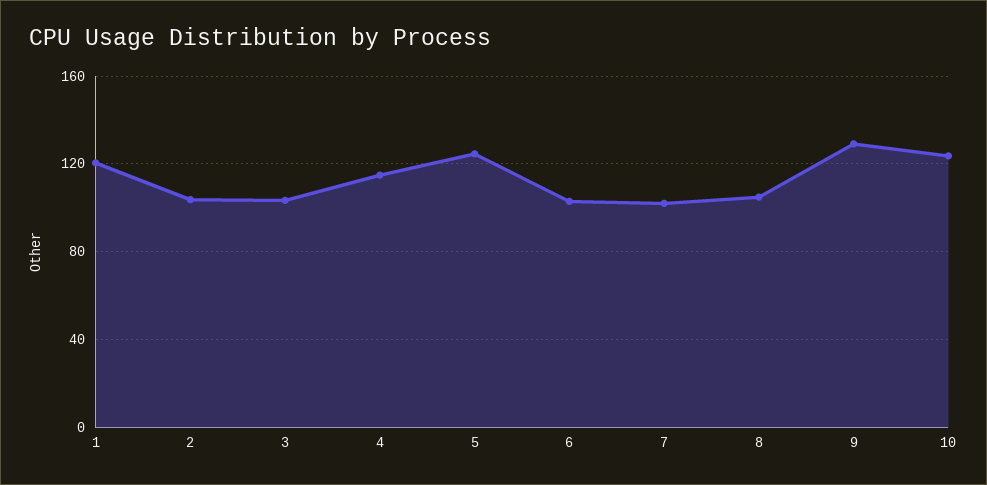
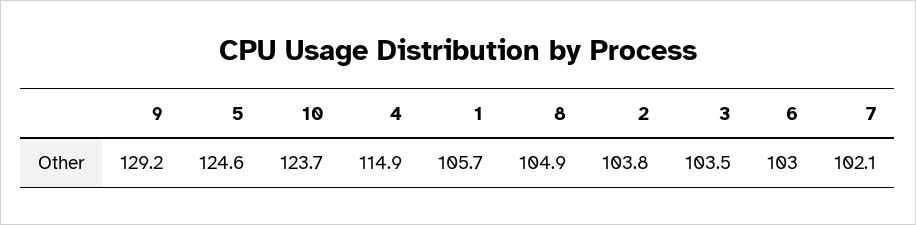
1: 120 -> 105.7

